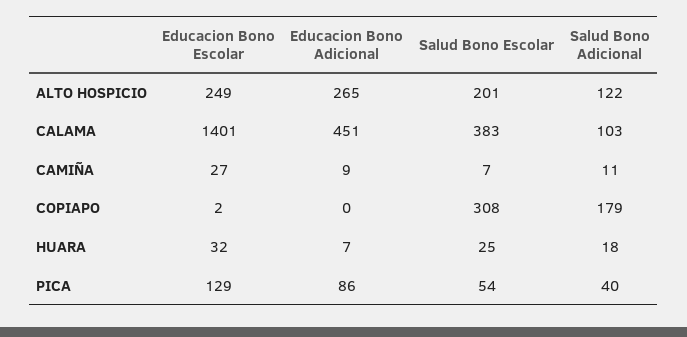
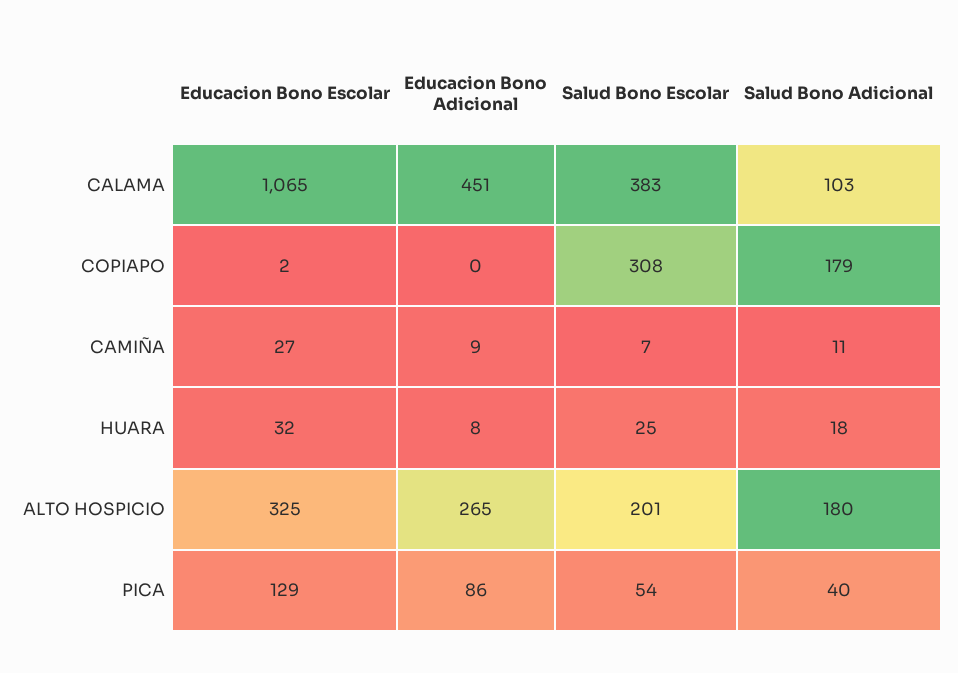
Educacion Bono Escolar, ALTO HOSPICIO: 249 -> 325
Salud Bono Adicional, ALTO HOSPICIO: 122 -> 180
Educacion Bono Escolar, CALAMA: 1401 -> 1065
Educacion Bono Adicional, HUARA: 7 -> 8

